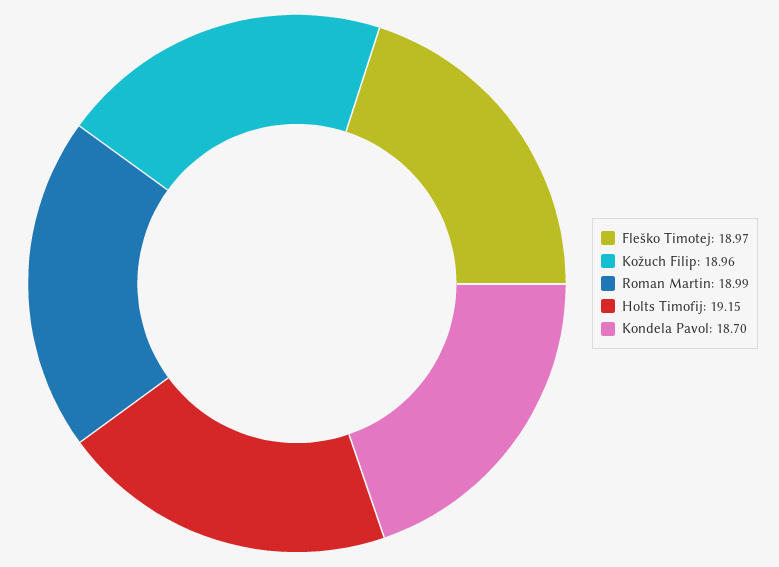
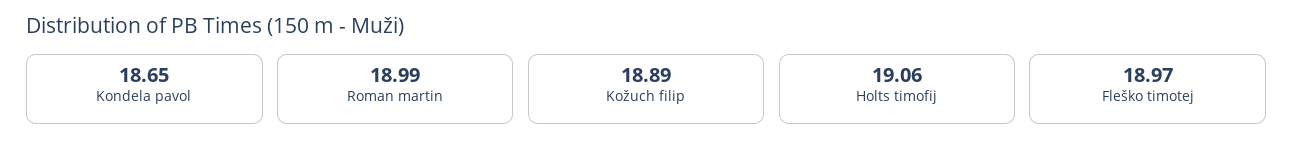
Kožuch Filip: 18.96 -> 18.89
Holts Timofij: 19.15 -> 19.06
Kondela Pavol: 18.7 -> 18.65

